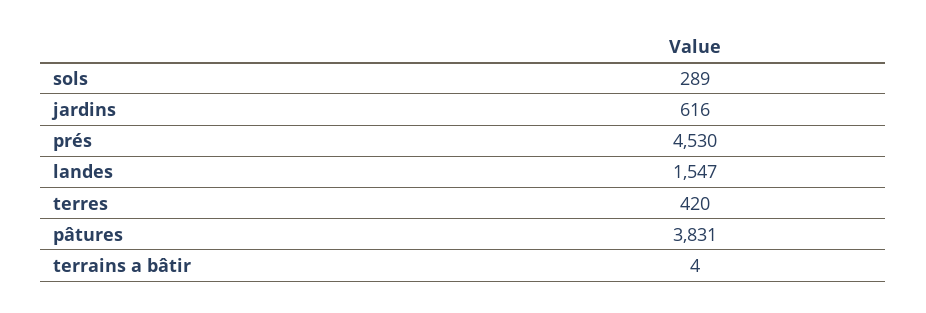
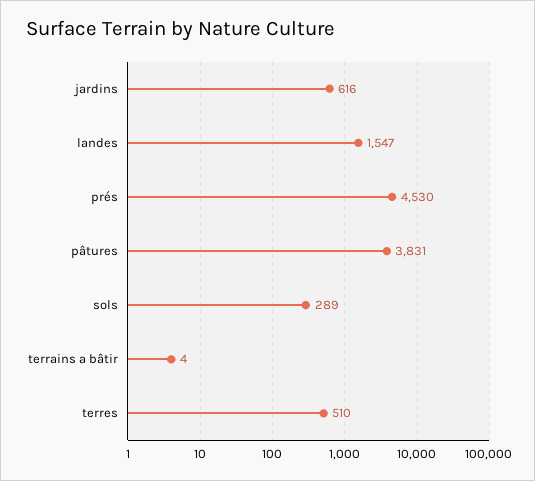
terres: 420 -> 510

